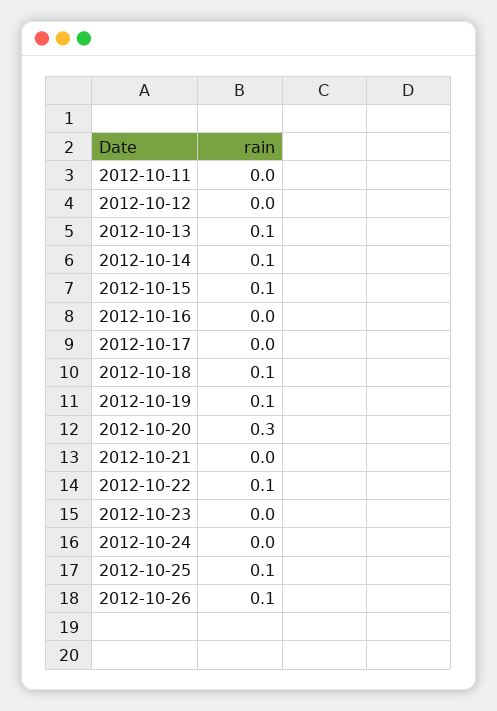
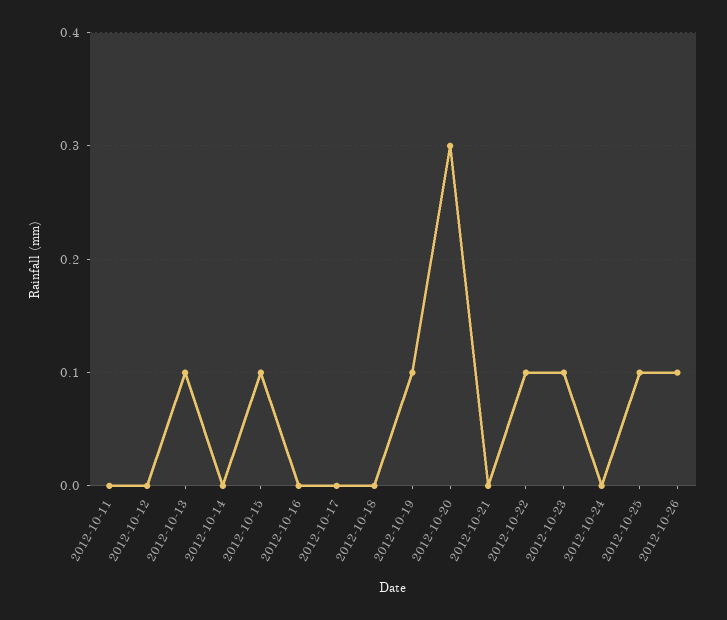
2012-10-14: 0.1 -> 0
2012-10-18: 0.1 -> 0
2012-10-23: 0 -> 0.1

